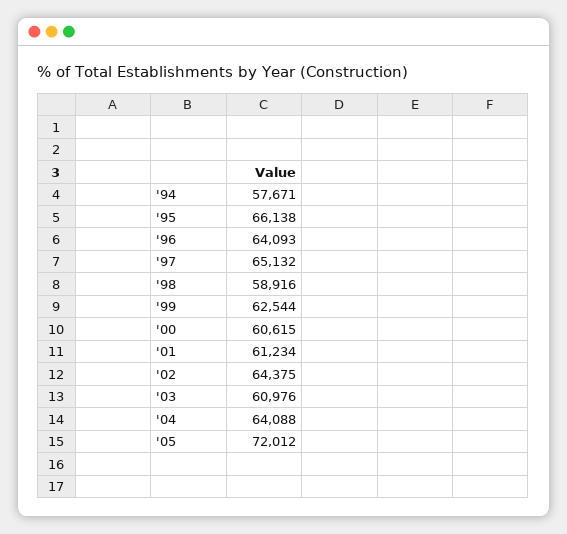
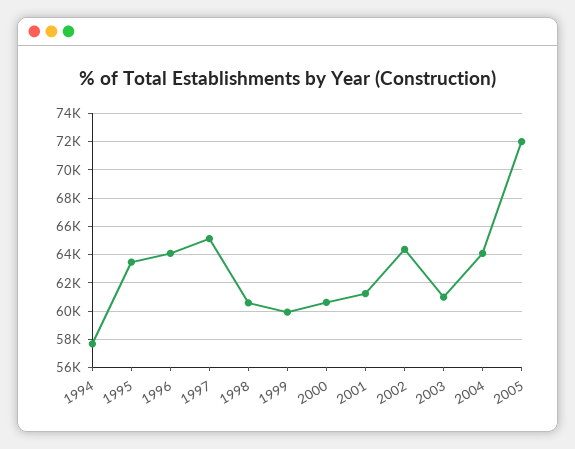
'95: 66138 -> 63500
'98: 58916 -> 60500
'99: 62544 -> 60000

